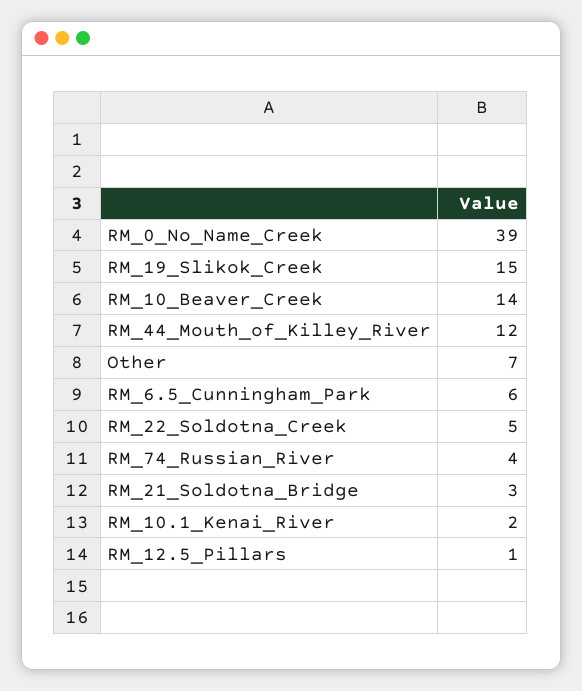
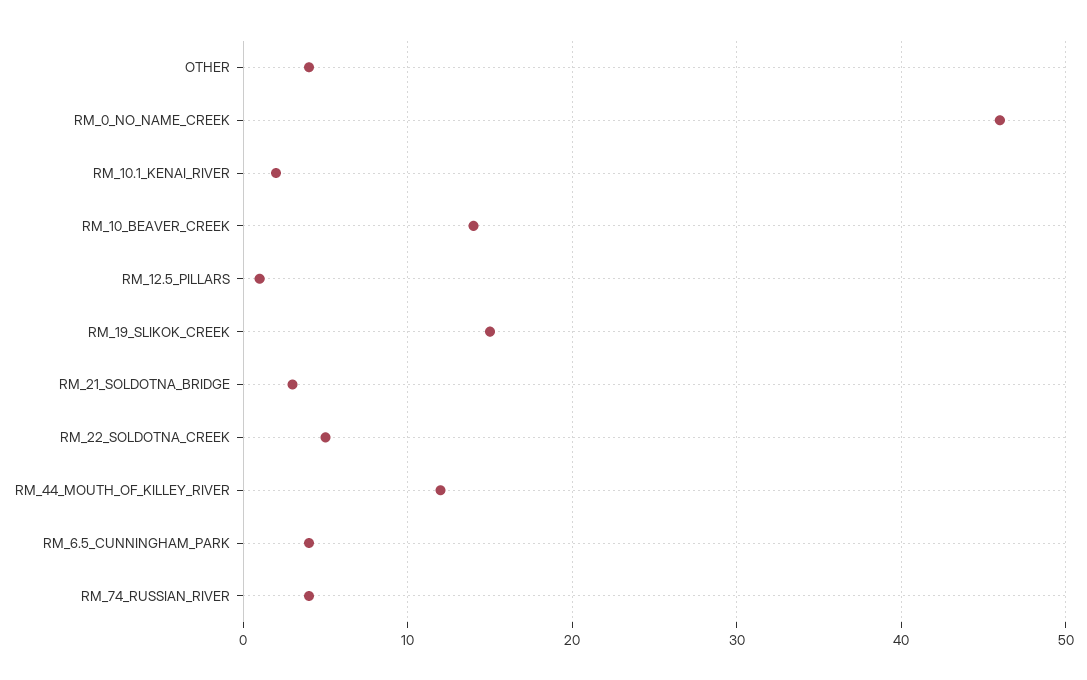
RM_0_No_Name_Creek: 39 -> 46
Other: 7 -> 4
RM_6.5_Cunningham_Park: 6 -> 4

